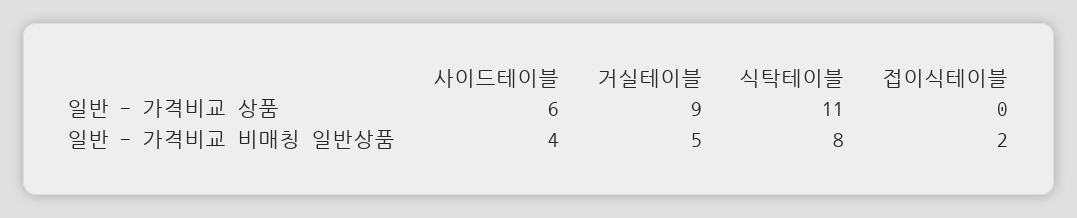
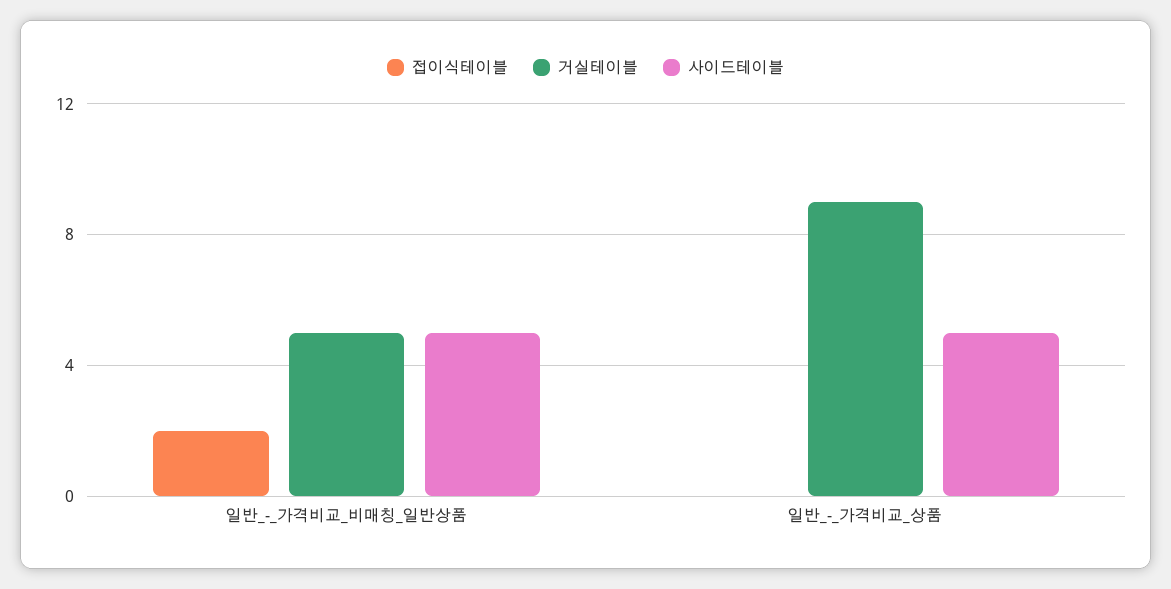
사이드테이블, 일반 - 가격비교 상품: 6 -> 5
식탁테이블, 일반 - 가격비교 상품: 11 -> none
사이드테이블, 일반 - 가격비교 비매칭 일반상품: 4 -> 5
식탁테이블, 일반 - 가격비교 비매칭 일반상품: 8 -> none

